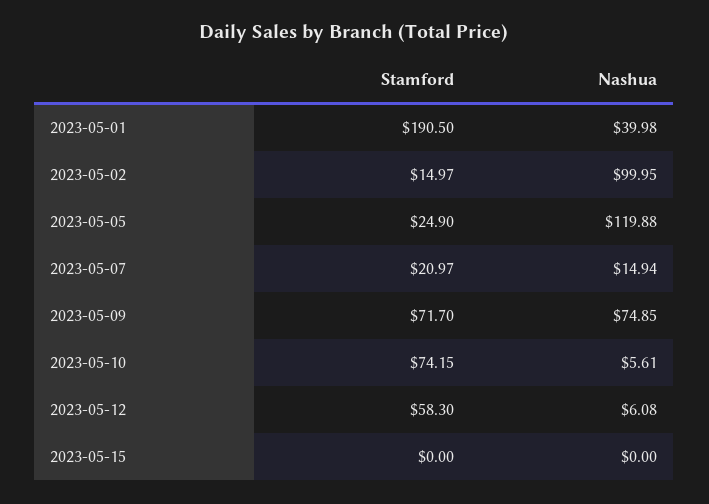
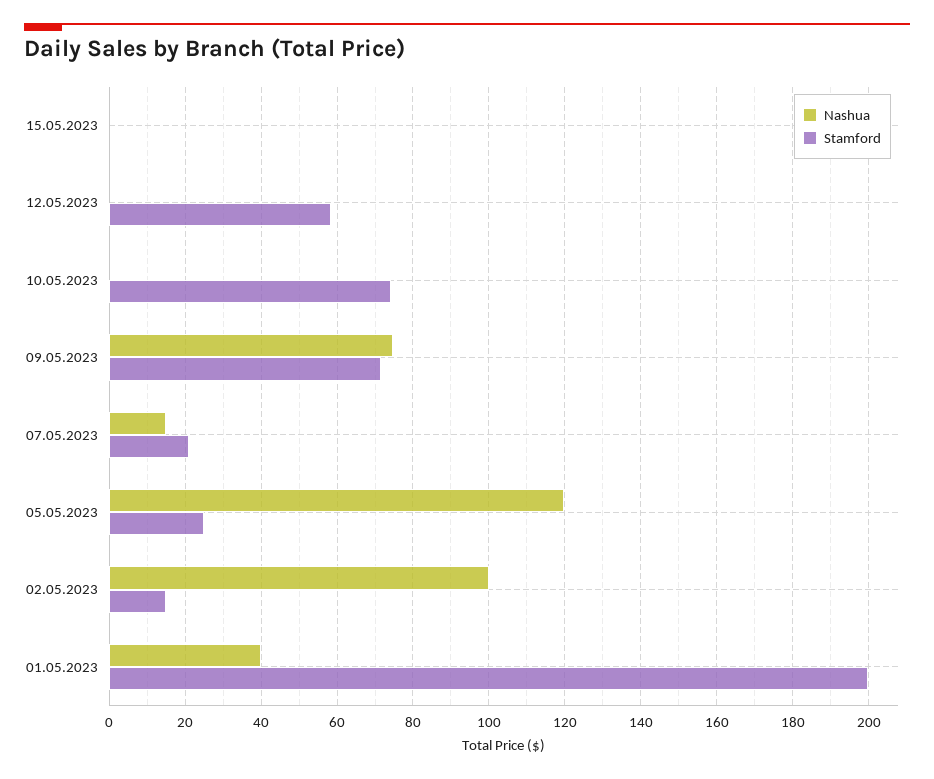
Stamford, 2023-05-01: 190.5 -> 200
Nashua, 2023-05-10: 5.61 -> 0
Nashua, 2023-05-12: 6.08 -> 0

